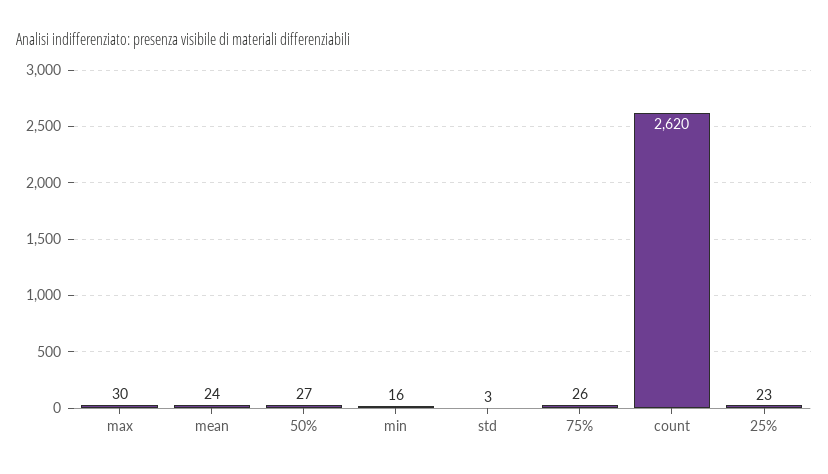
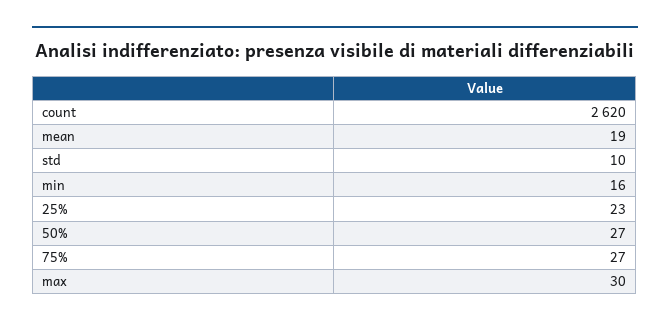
mean: 24 -> 19
std: 3 -> 10
75%: 26 -> 27

